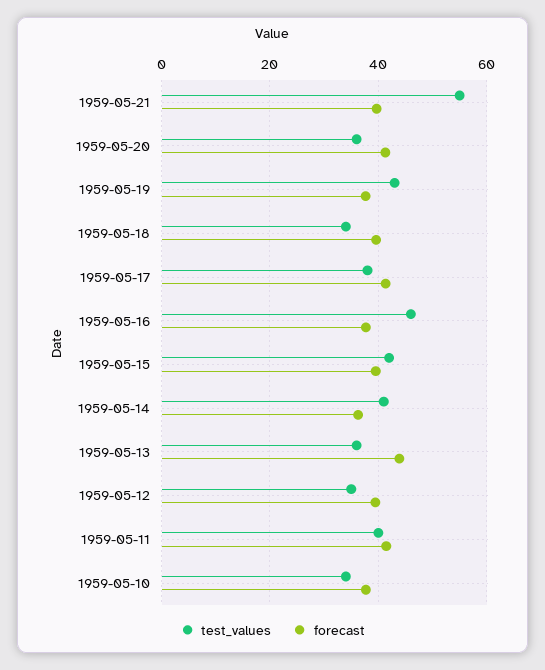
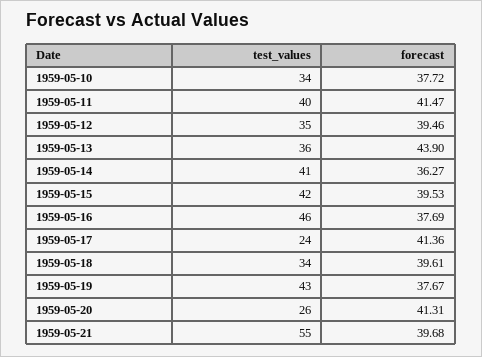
test_values, 1959-05-20: 36 -> 26
test_values, 1959-05-17: 38 -> 24

